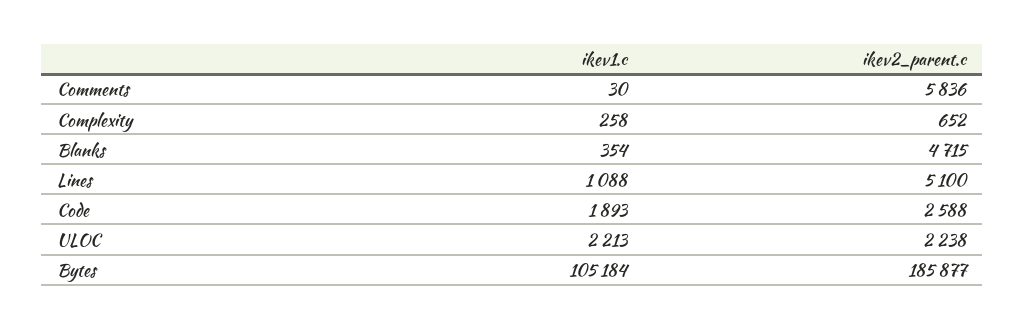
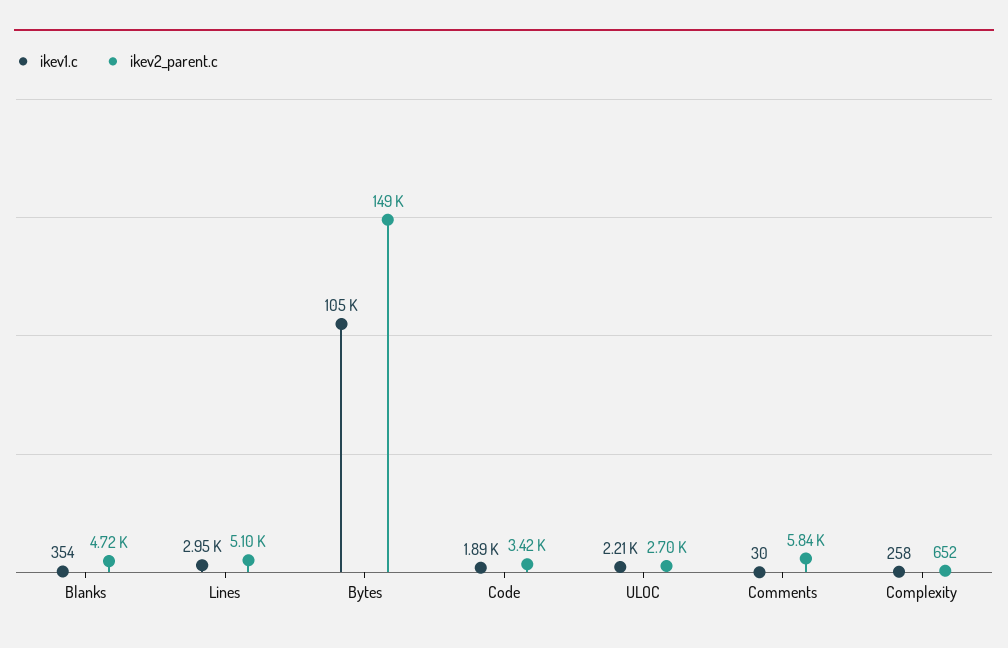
ikev1.c, Lines: 1088 -> 2950
ikev2_parent.c, Code: 2588 -> 3420
ikev2_parent.c, ULOC: 2238 -> 2700
ikev2_parent.c, Bytes: 185877 -> 149000

